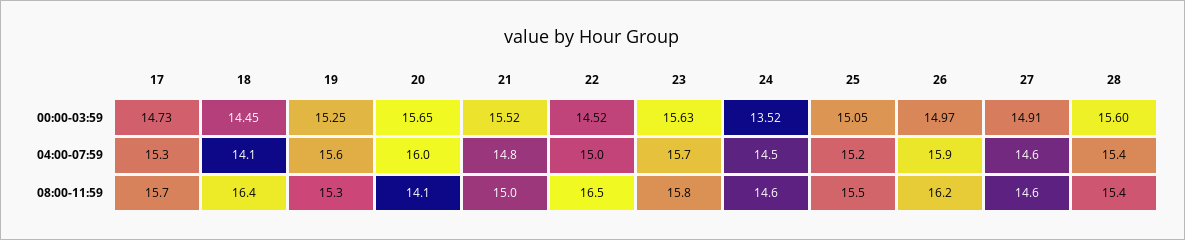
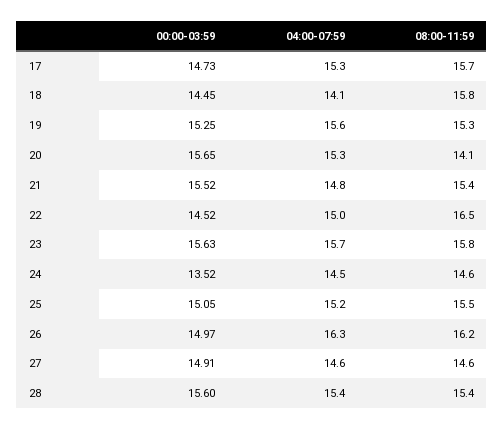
20, 04:00-07:59: 16 -> 15.3
26, 04:00-07:59: 15.9 -> 16.3
18, 08:00-11:59: 16.4 -> 15.8
21, 08:00-11:59: 15 -> 15.4

